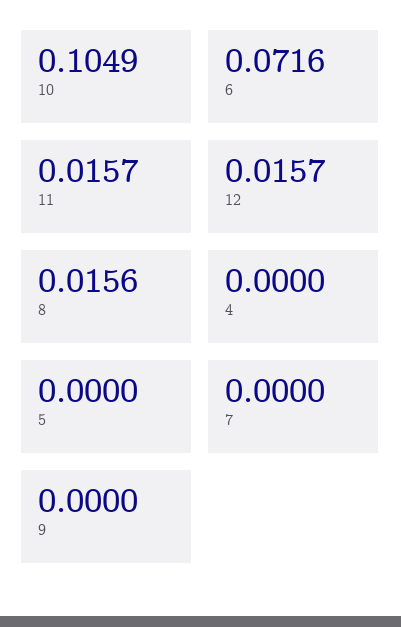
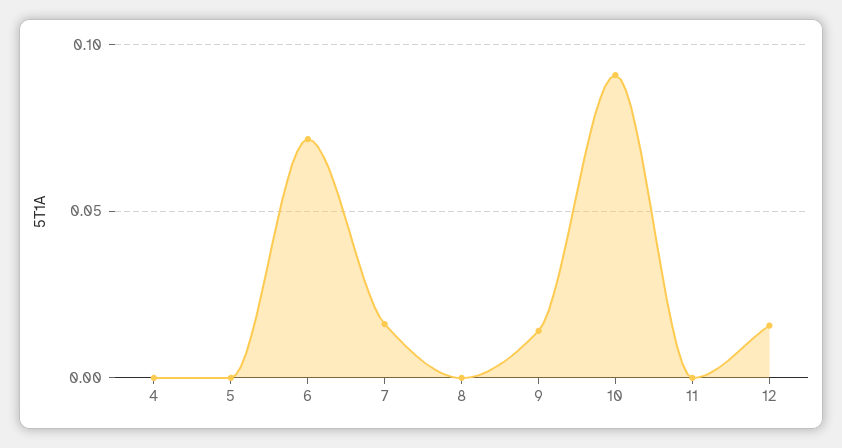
10: 0.1049 -> 0.09
11: 0.0157 -> 0
8: 0.0156 -> 0
7: 0 -> 0.015
9: 0 -> 0.015

